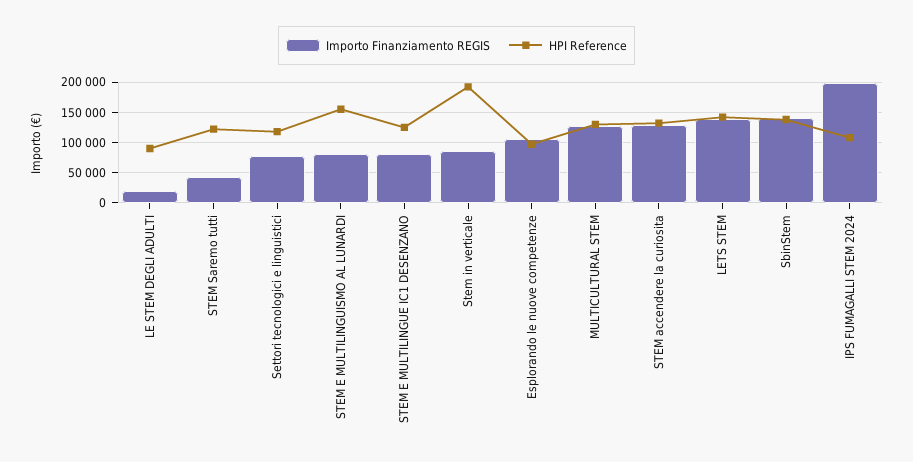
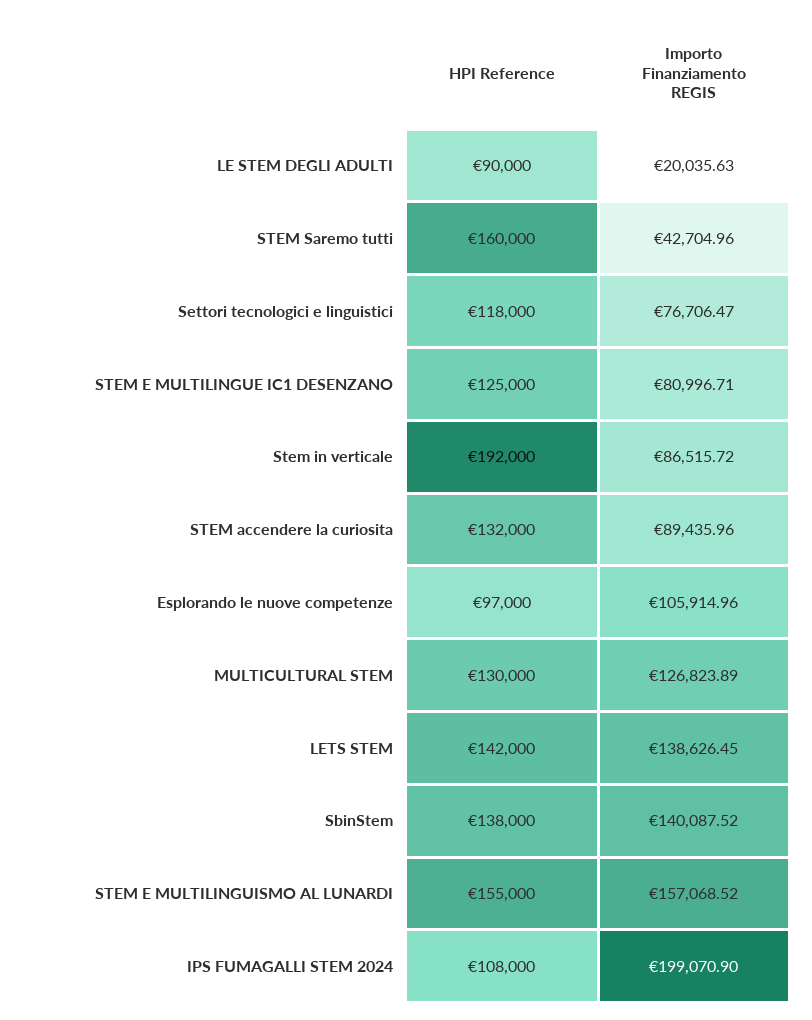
HPI Reference, STEM Saremo tutti: 120000 -> 160000
Importo Finanziamento REGIS, STEM E MULTILINGUISMO AL LUNARDI: 80000 -> 157068.52
Importo Finanziamento REGIS, STEM accendere la curiosita: 130000 -> 89435.96

